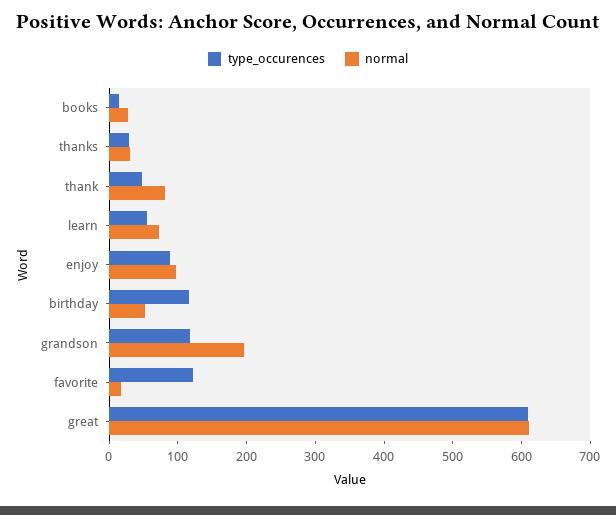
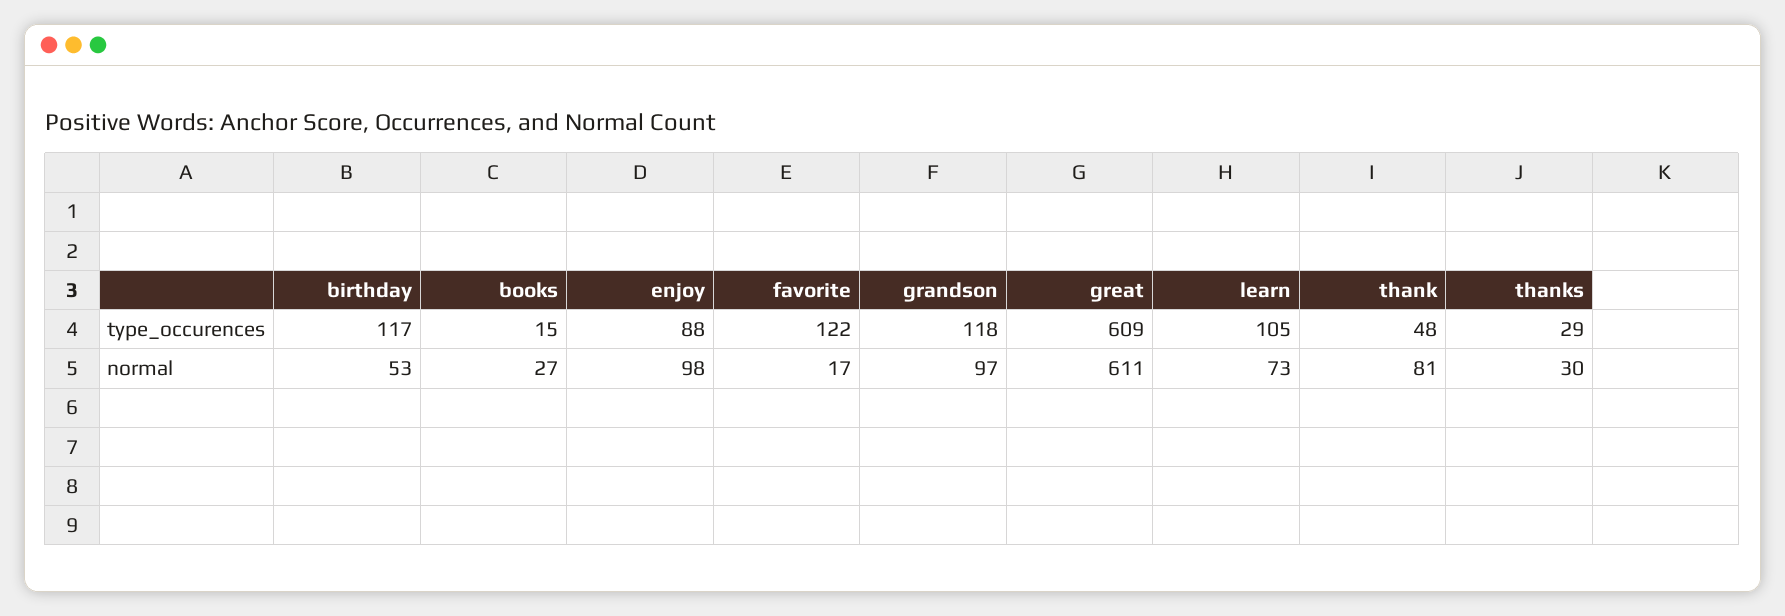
type_occurences, learn: 60 -> 105
normal, grandson: 200 -> 97

